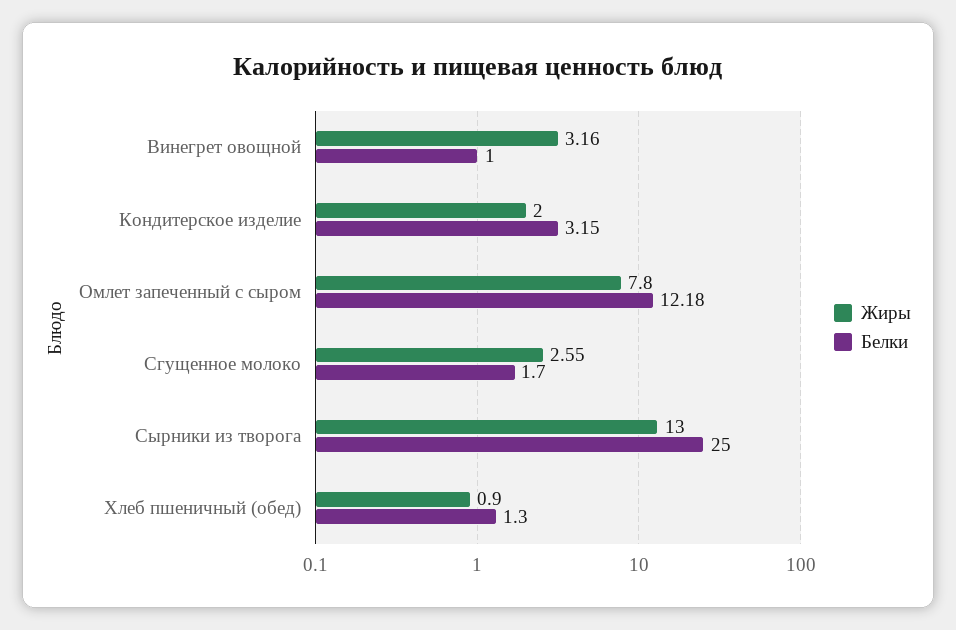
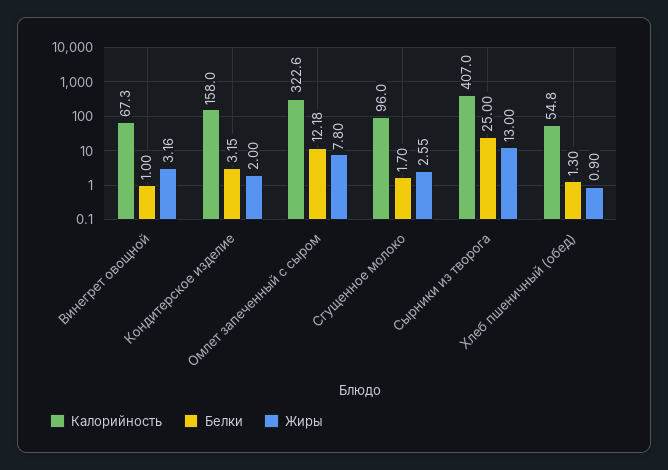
Калорийность, Винегрет овощной: none -> 67.3
Калорийность, Кондитерское изделие: none -> 158
Калорийность, Омлет запеченный с сыром: none -> 322.6
Калорийность, Сгущенное молоко: none -> 96
Калорийность, Сырники из творога: none -> 407
Калорийность, Хлеб пшеничный (обед): none -> 54.8

